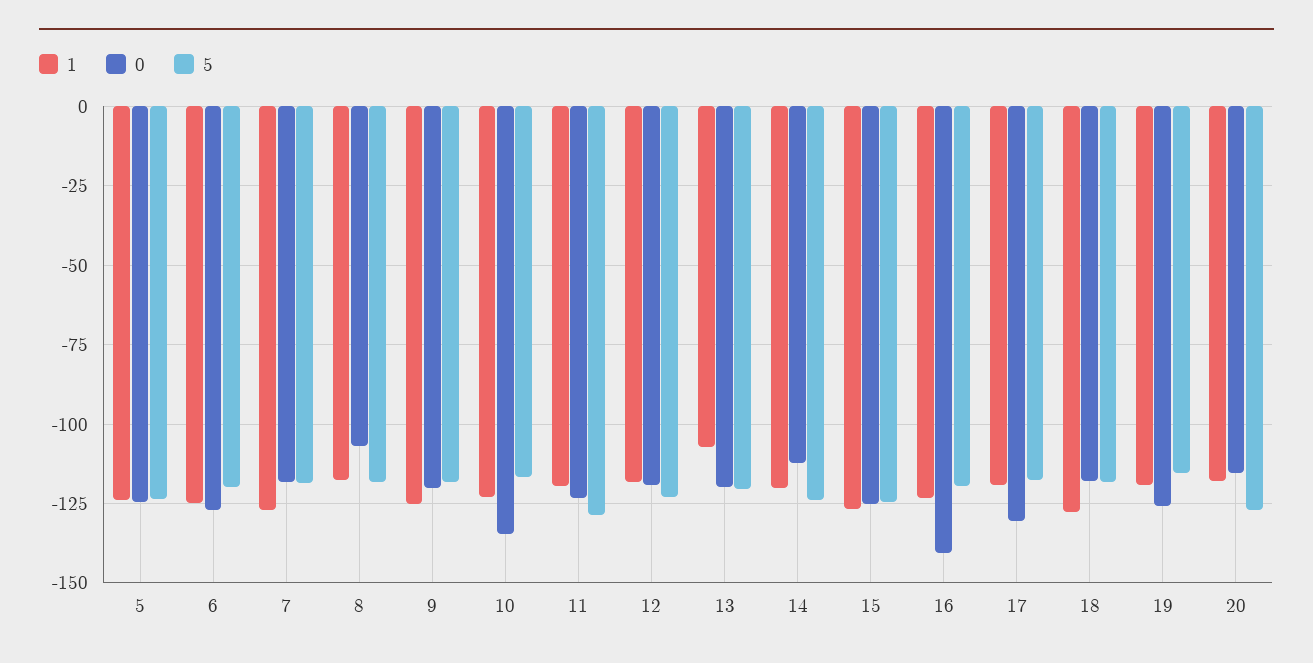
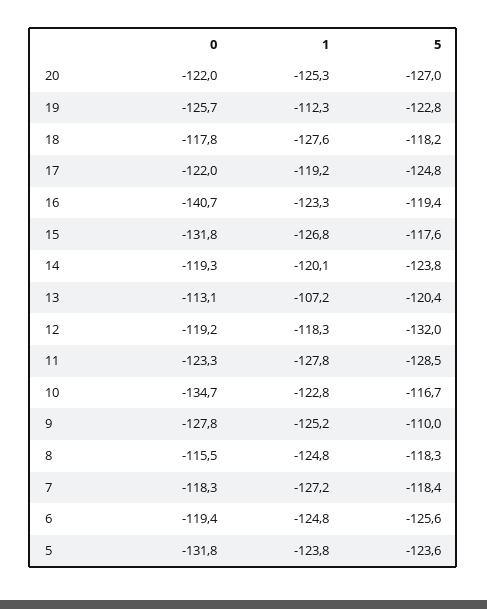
0, 5: -125 -> -131.8
0, 6: -127.5 -> -119.4
5, 6: -120 -> -125.6
1, 8: -117.5 -> -124.8
0, 8: -107.5 -> -115.5
0, 9: -120 -> -127.8
5, 9: -117.5 -> -110
1, 11: -120 -> -127.8
5, 12: -122.5 -> -132
0, 13: -120 -> -113.1
0, 14: -112.5 -> -119.3
0, 15: -125 -> -131.8
5, 15: -125 -> -117.6
0, 17: -130 -> -122
5, 17: -117.5 -> -124.8
1, 19: -120 -> -112.3
5, 19: -115 -> -122.8
1, 20: -117.5 -> -125.3
0, 20: -115 -> -122

